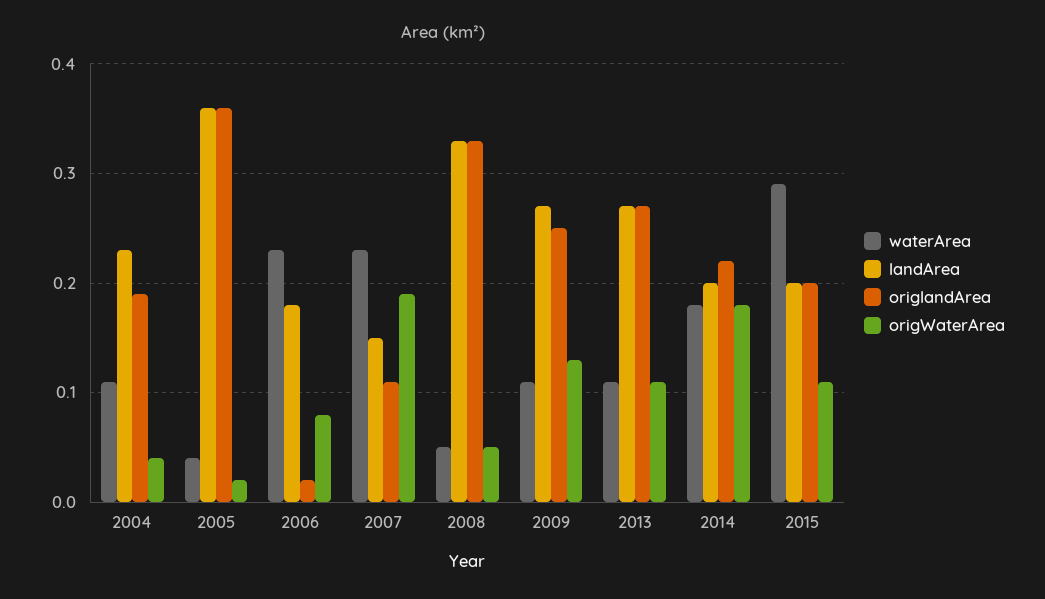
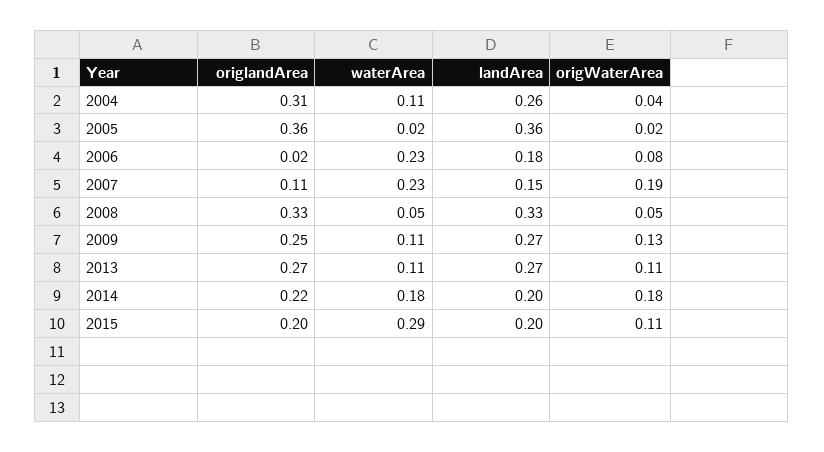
landArea, 2004: 0.23 -> 0.26
origlandArea, 2004: 0.19 -> 0.31
waterArea, 2005: 0.04 -> 0.02

